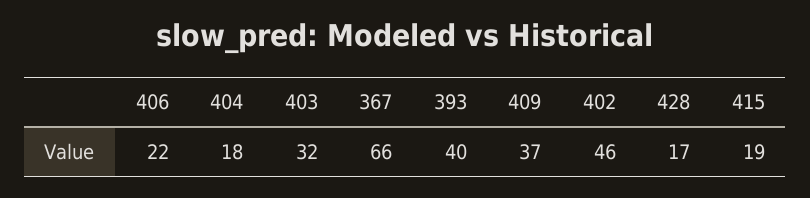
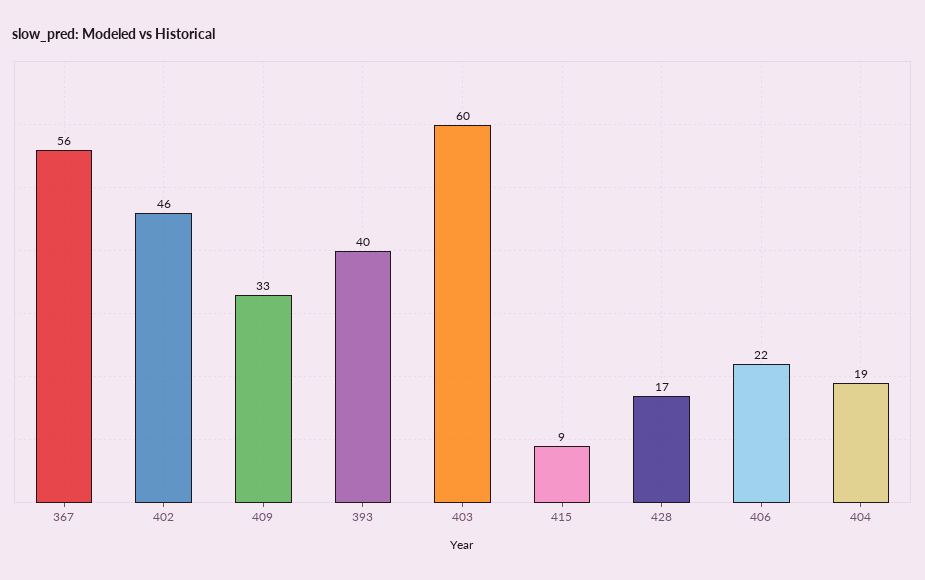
404: 18 -> 19
403: 32 -> 60
367: 66 -> 56
409: 37 -> 33
415: 19 -> 9

